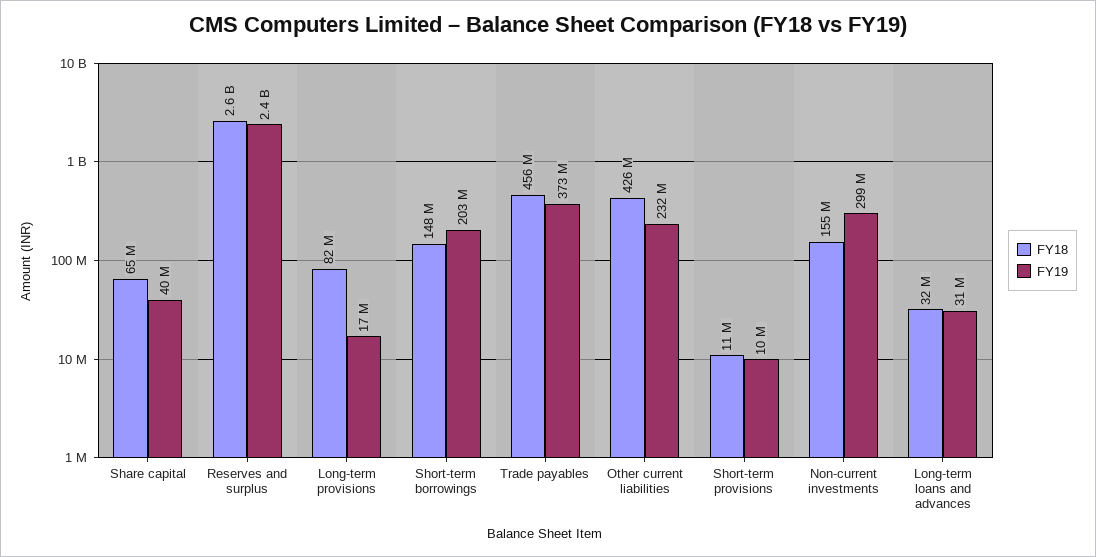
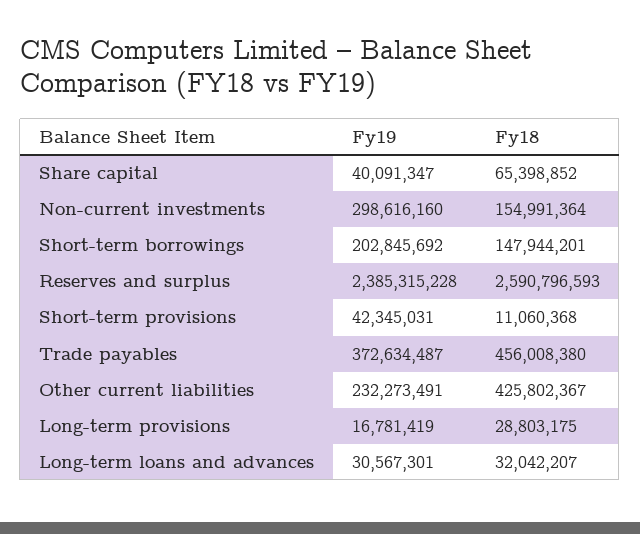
FY18, Long-term provisions: 82000000 -> 28803175
FY19, Short-term provisions: 10000000 -> 42345031

